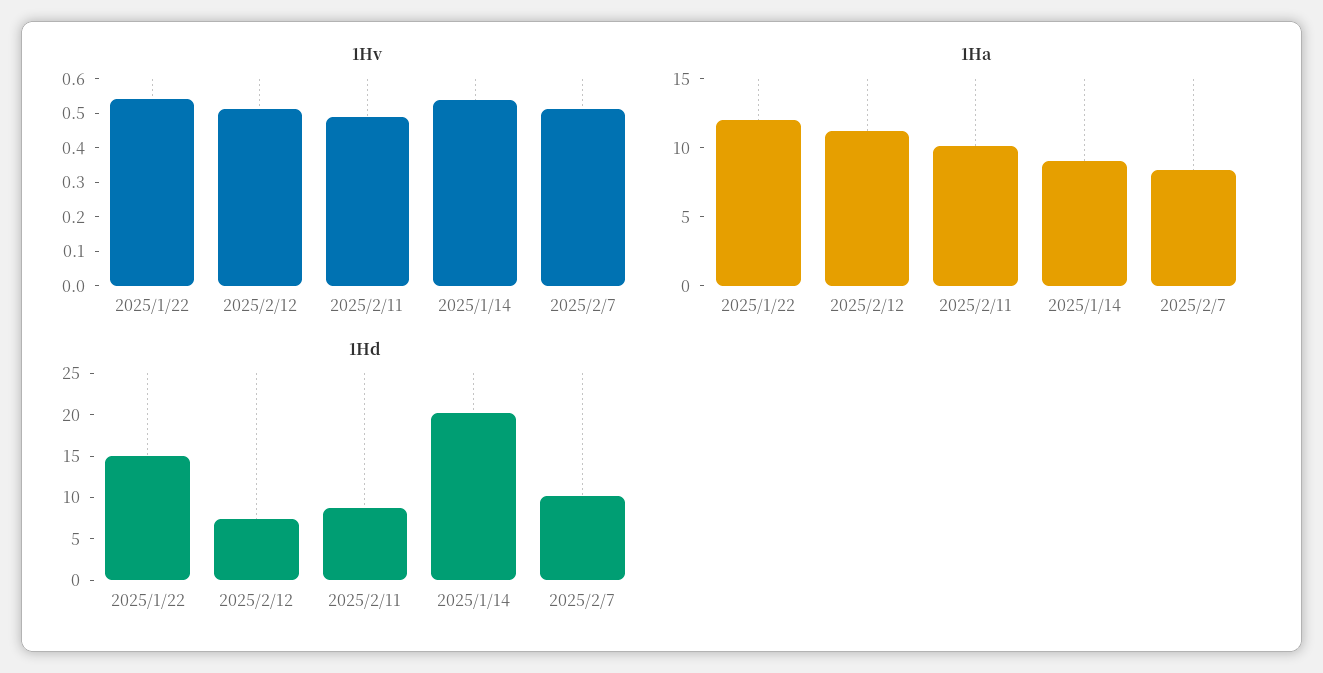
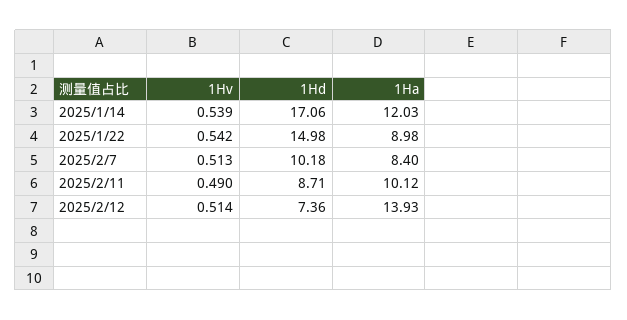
1Ha, 2025/1/22: 12 -> 8.98
1Ha, 2025/2/12: 11 -> 13.93
1Ha, 2025/1/14: 9 -> 12.03
1Hd, 2025/1/14: 20 -> 17.06

